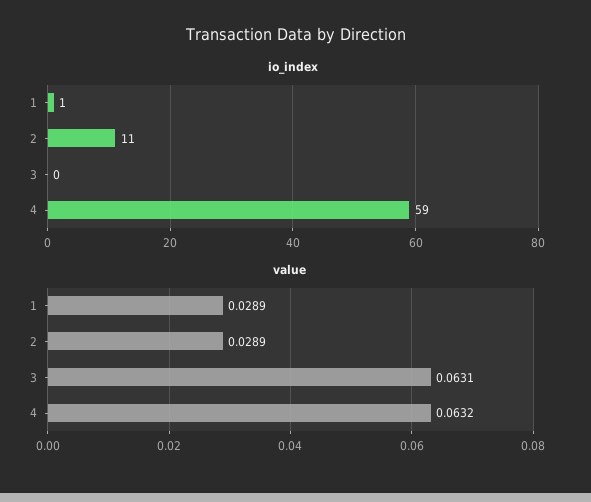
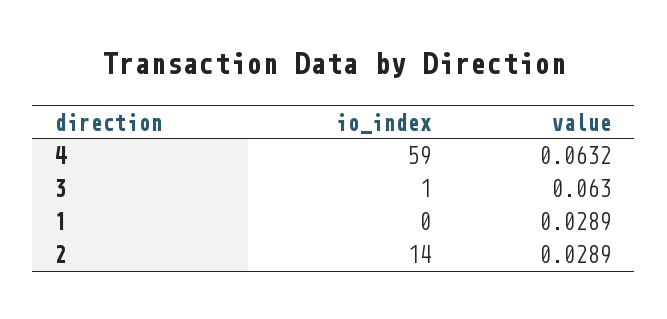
io_index, 1: 1 -> 0
io_index, 2: 11 -> 14
io_index, 3: 0 -> 1
value, 3: 0.0631 -> 0.063

